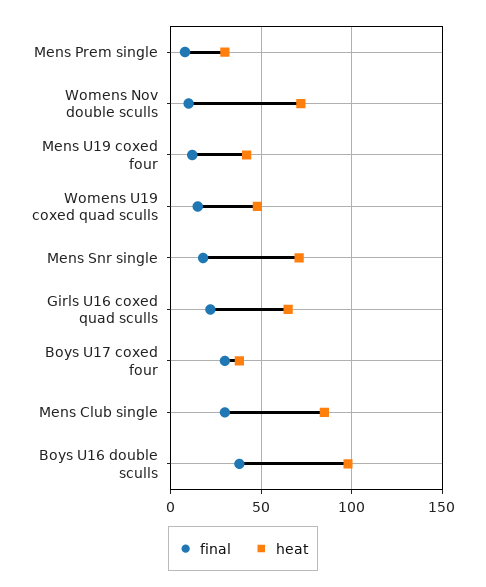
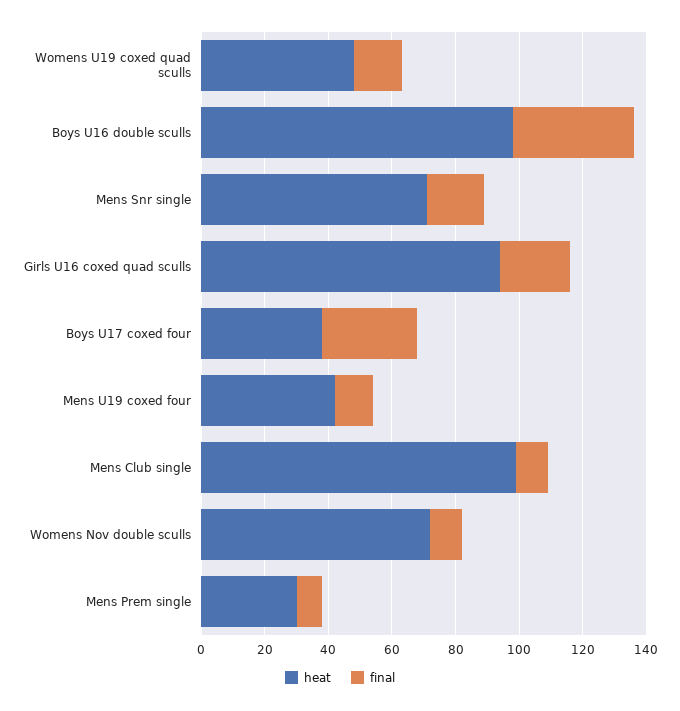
heat, Girls U16 coxed quad sculls: 65 -> 95
final, Mens Club single: 30 -> 10
heat, Mens Club single: 85 -> 100

